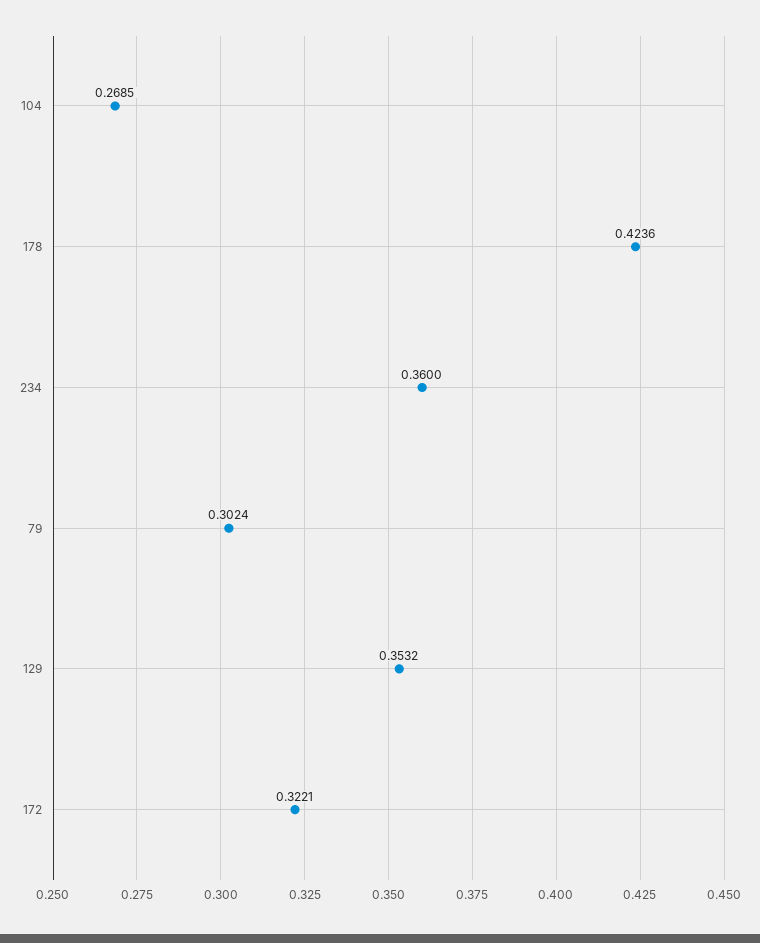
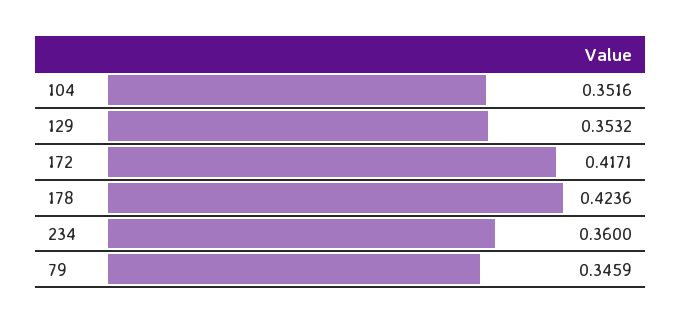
104: 0.2685 -> 0.3516
79: 0.3024 -> 0.3459
172: 0.3221 -> 0.4171

